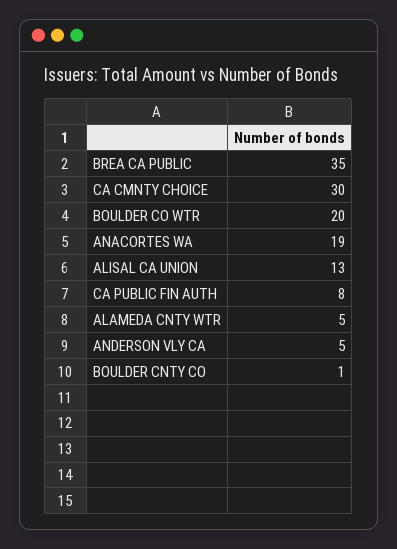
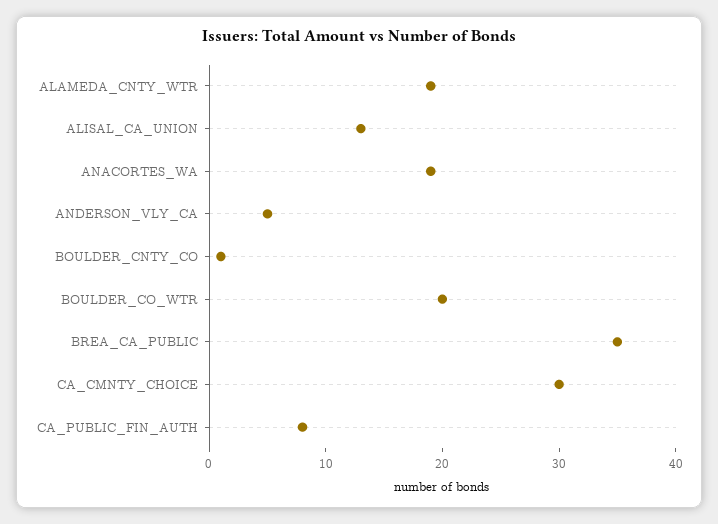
ALAMEDA CNTY WTR: 5 -> 19

